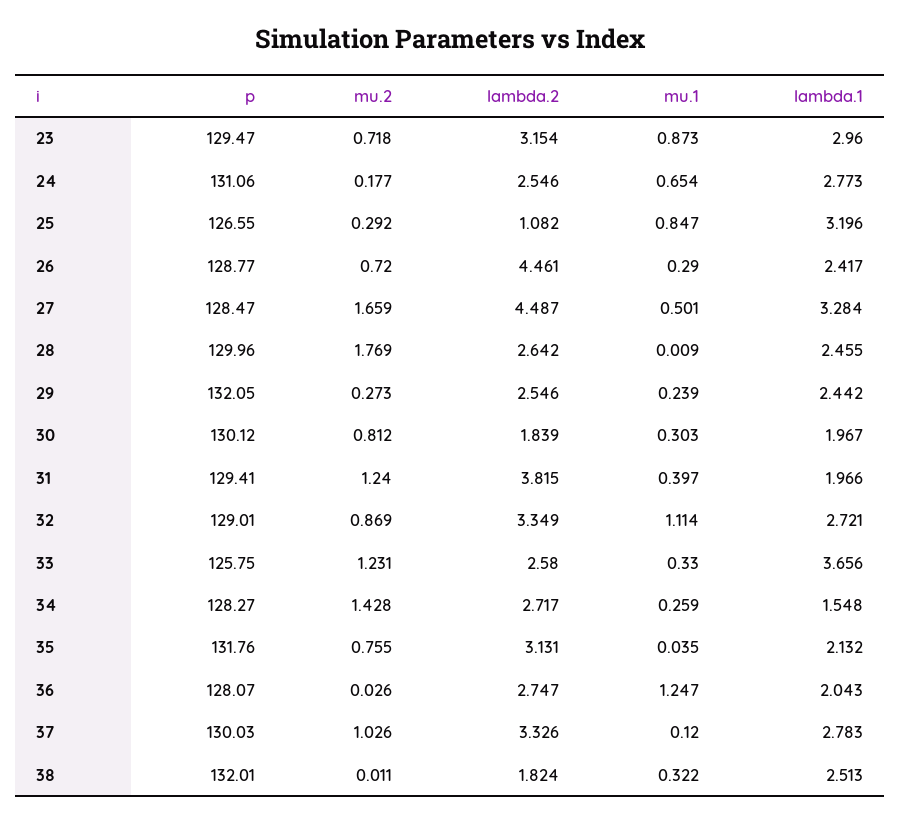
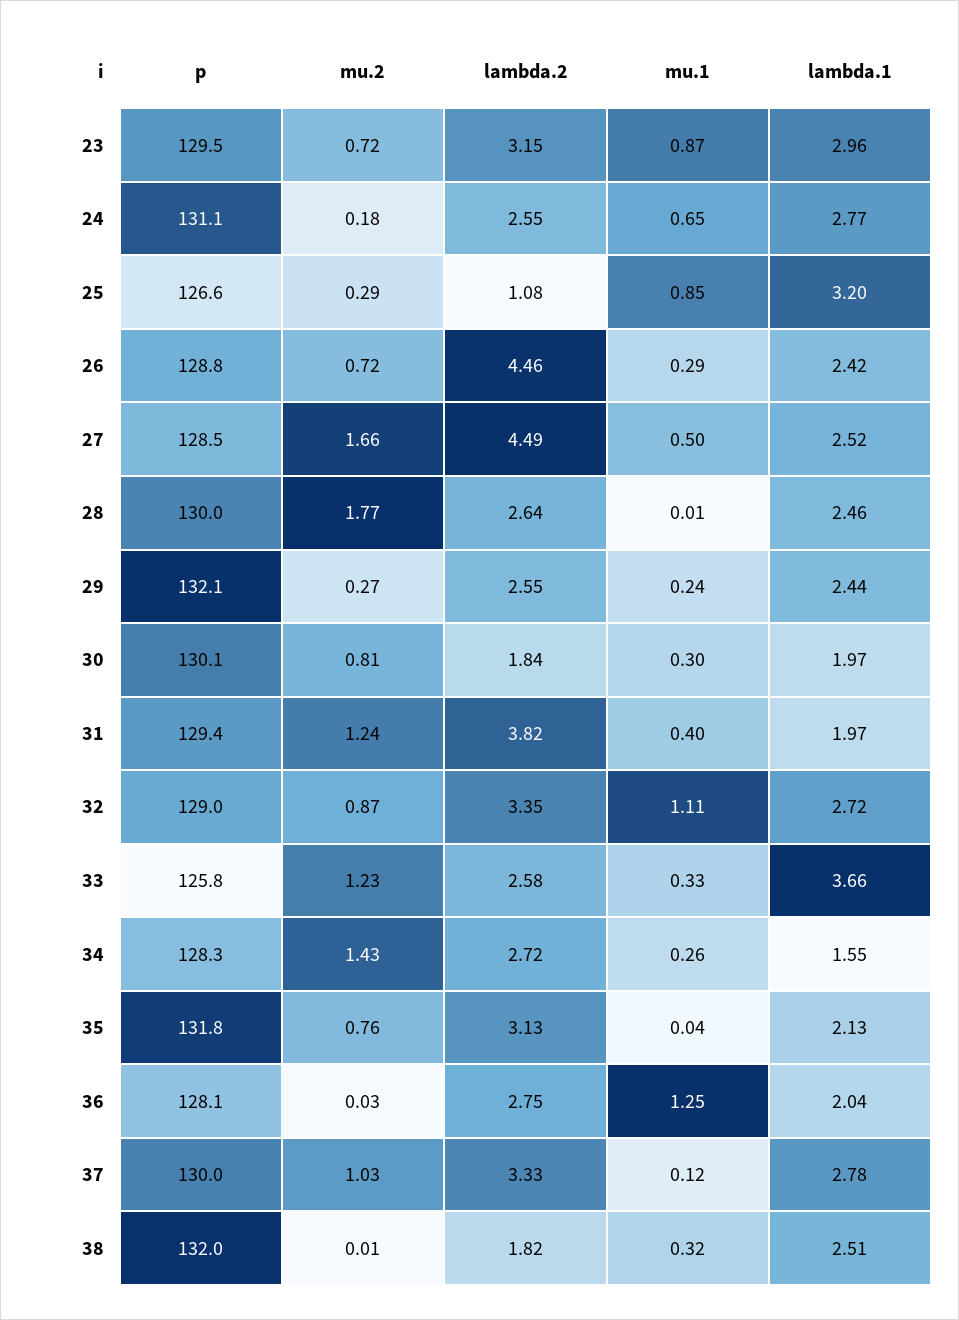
lambda.1, 27: 3.284 -> 2.52

